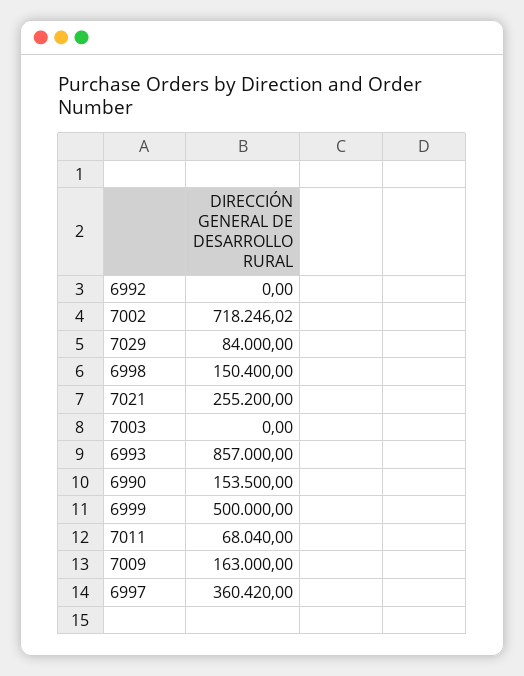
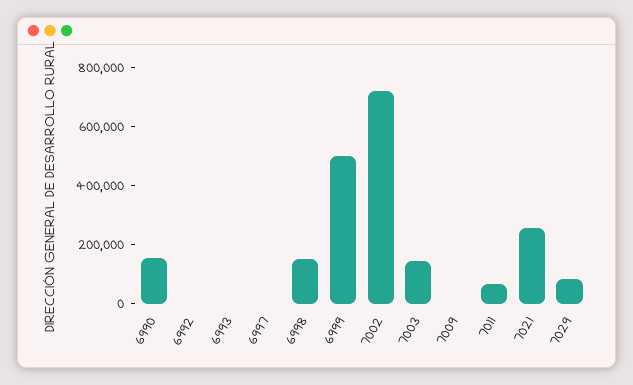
7003: 0 -> 150000
6993: 857000 -> 0
7009: 163000 -> 0
6997: 360420 -> 0

